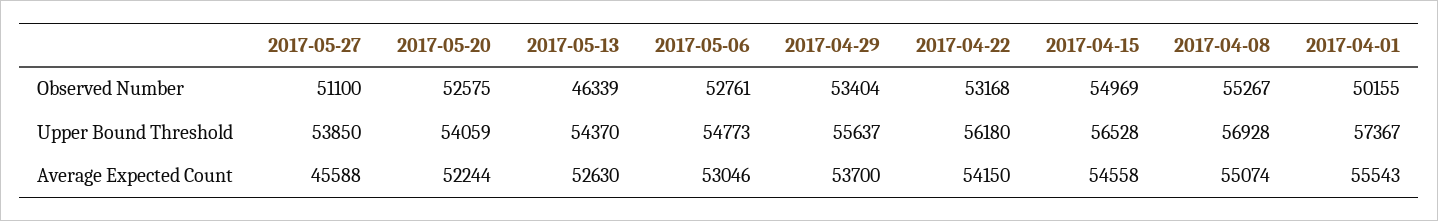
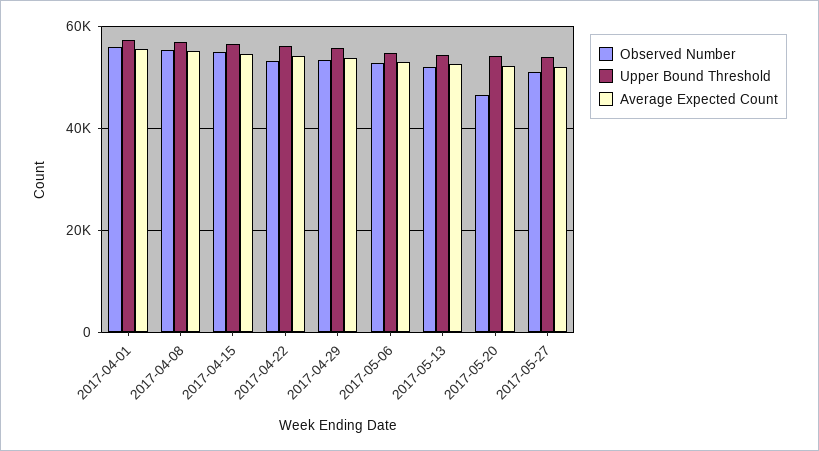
Observed Number, 2017-05-20: 52575 -> 46000
Observed Number, 2017-05-13: 46339 -> 52000
Observed Number, 2017-04-01: 50155 -> 56000
Average Expected Count, 2017-05-27: 45588 -> 52000

